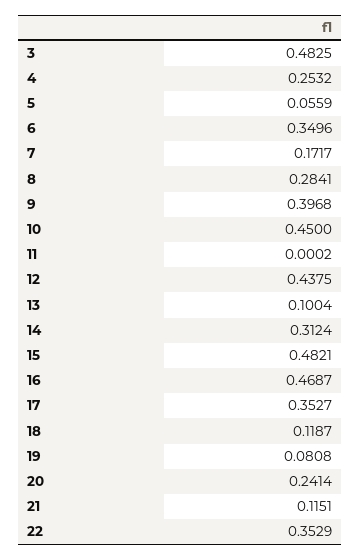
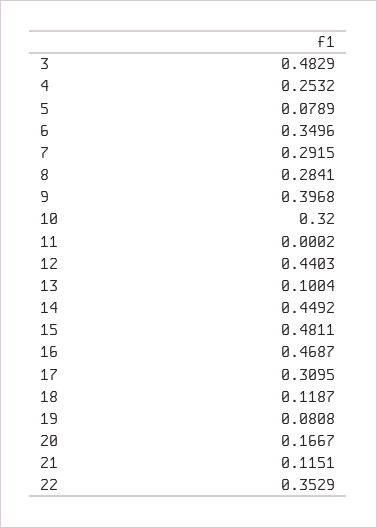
3: 0.4825 -> 0.4829
5: 0.0559 -> 0.0789
7: 0.1717 -> 0.2915
10: 0.45 -> 0.32
12: 0.4375 -> 0.4403
14: 0.3124 -> 0.4492
15: 0.4821 -> 0.4811
17: 0.3527 -> 0.3095
20: 0.2414 -> 0.1667

